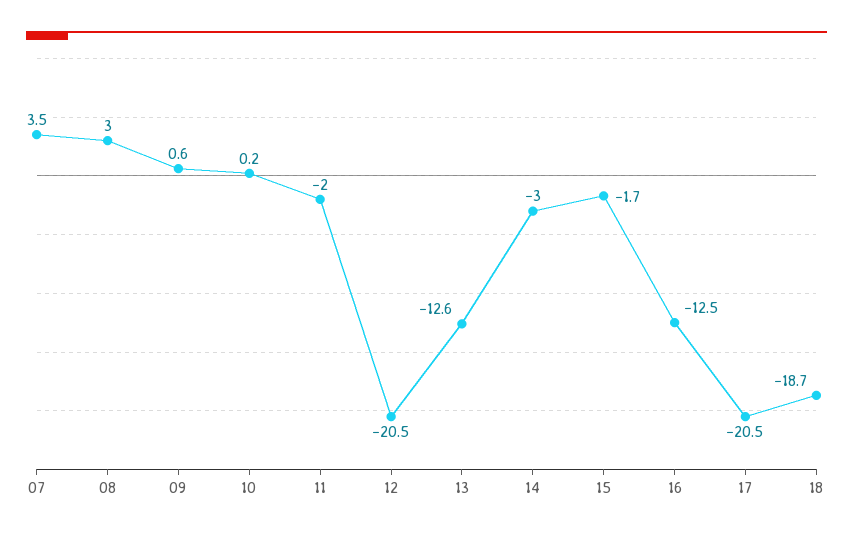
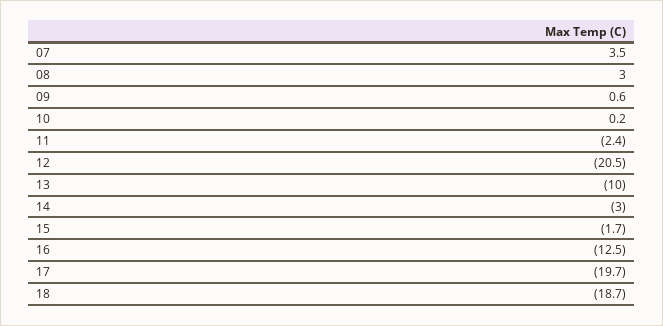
11: -2 -> -2.4
13: -12.6 -> -10
17: -20.5 -> -19.7

